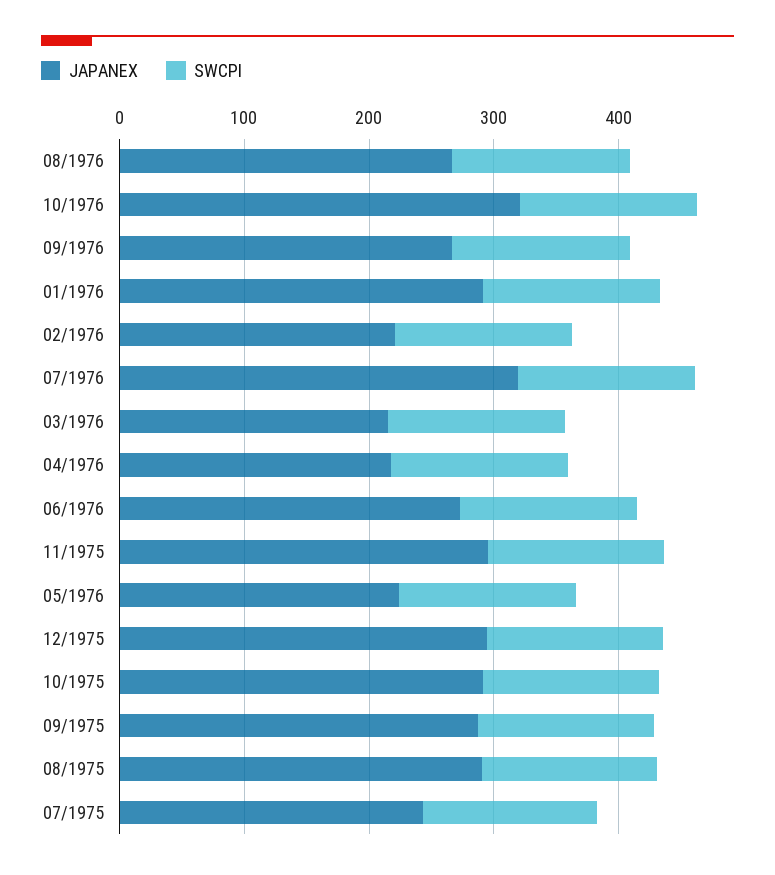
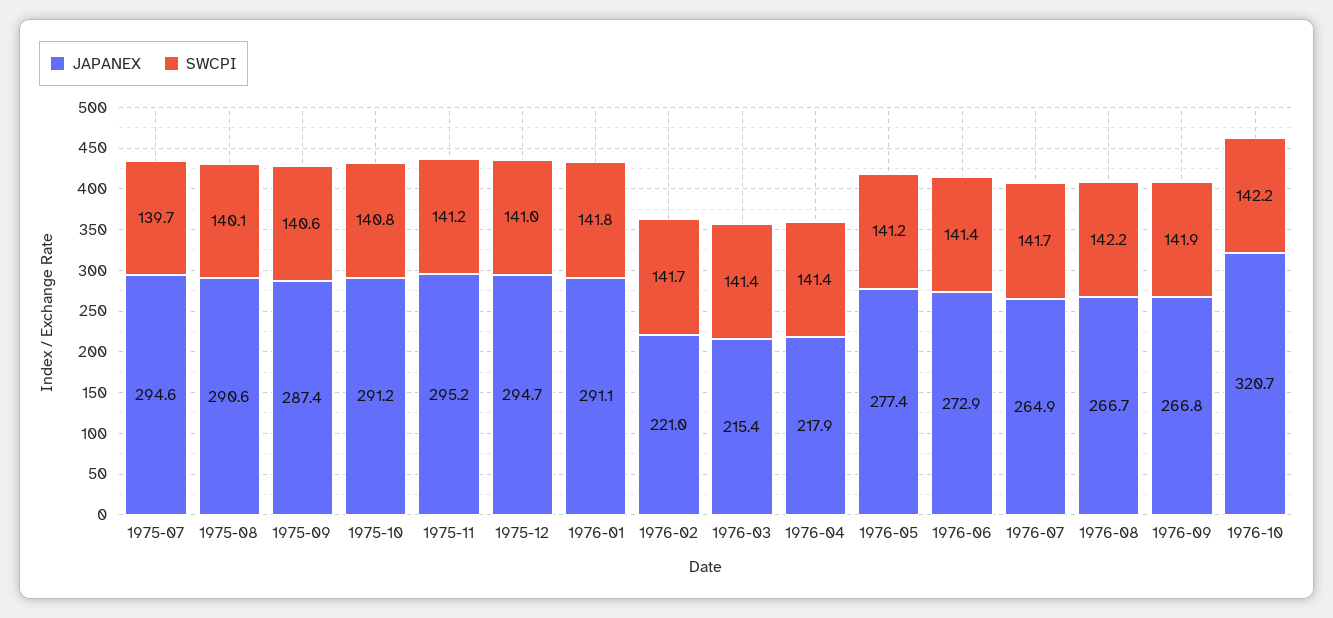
JAPANEX, 07/1976: 320 -> 264.9
JAPANEX, 05/1976: 220 -> 277.4
JAPANEX, 07/1975: 240 -> 294.6

